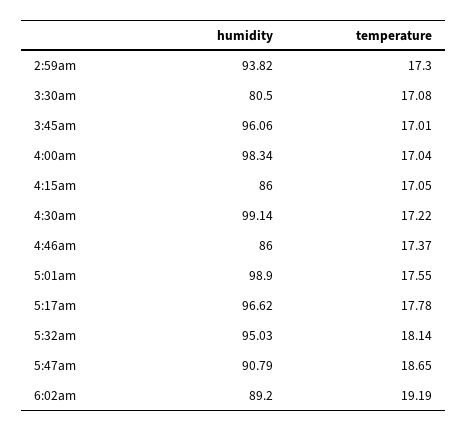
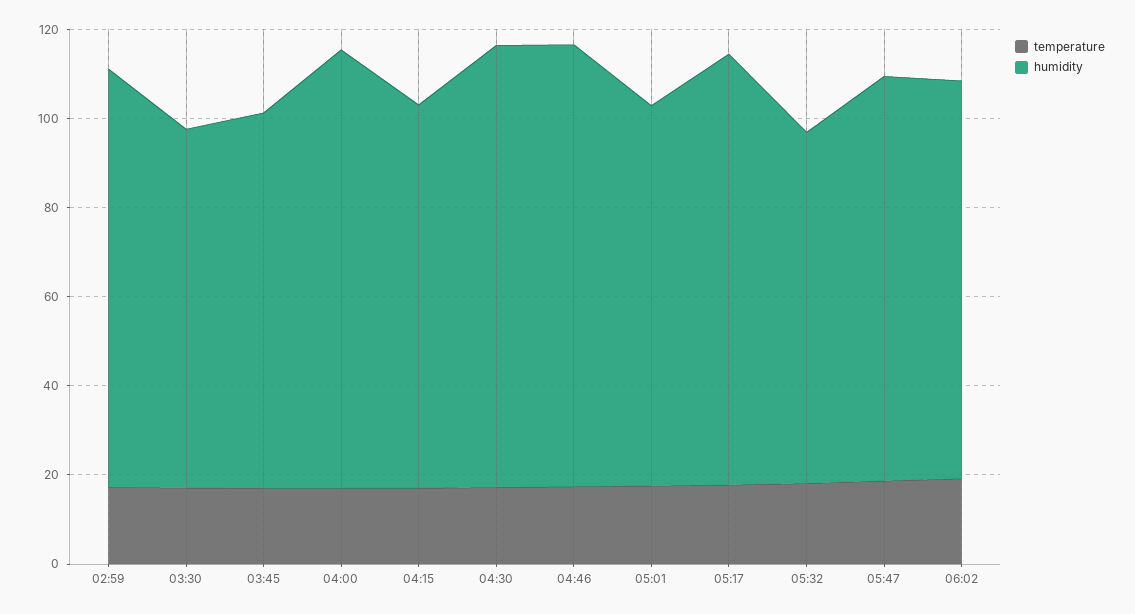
humidity, 3:45am: 96.06 -> 85
humidity, 4:46am: 86 -> 100
humidity, 5:01am: 98.9 -> 85
humidity, 5:32am: 95.03 -> 80

